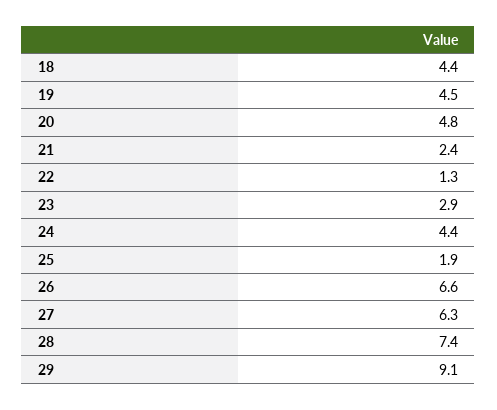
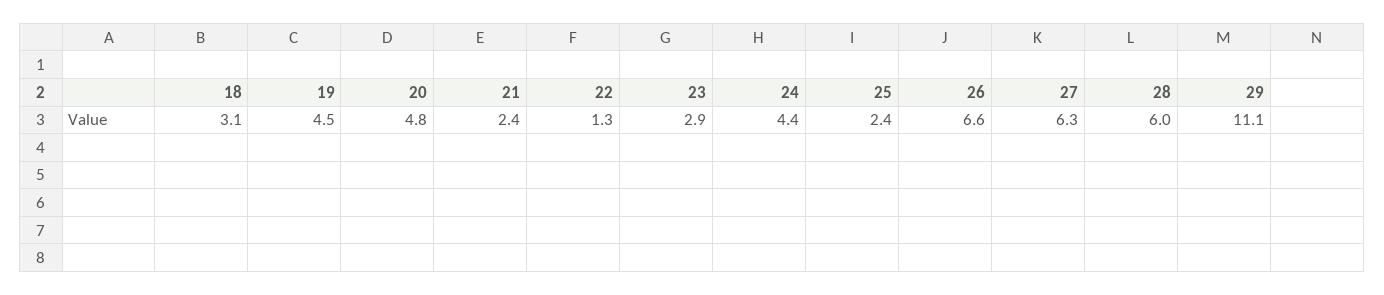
18: 4.4 -> 3.1
25: 1.9 -> 2.4
28: 7.4 -> 6
29: 9.1 -> 11.1

